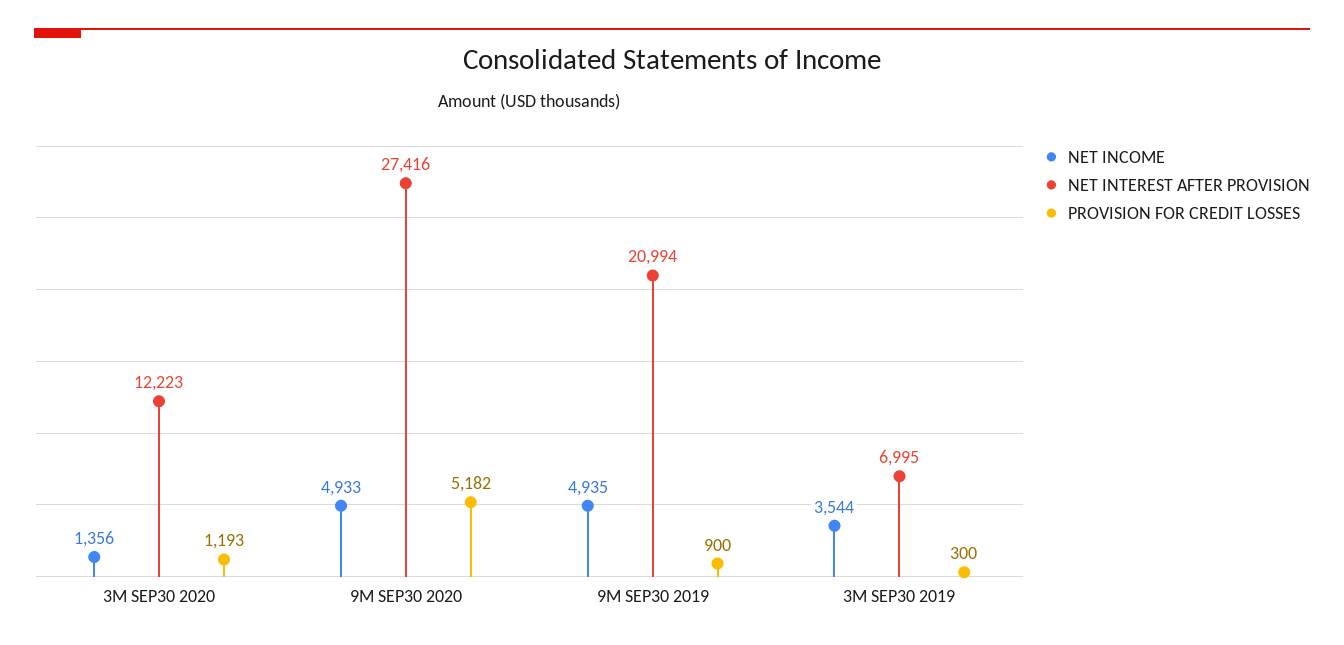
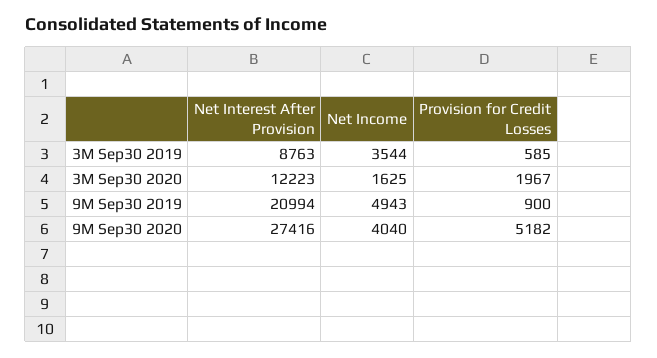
NET INCOME, 3M SEP30 2020: 1356 -> 1625
PROVISION FOR CREDIT LOSSES, 3M SEP30 2020: 1193 -> 1967
NET INCOME, 9M SEP30 2020: 4933 -> 4040
NET INCOME, 9M SEP30 2019: 4935 -> 4943
NET INTEREST AFTER PROVISION, 3M SEP30 2019: 6995 -> 8763
PROVISION FOR CREDIT LOSSES, 3M SEP30 2019: 300 -> 585

